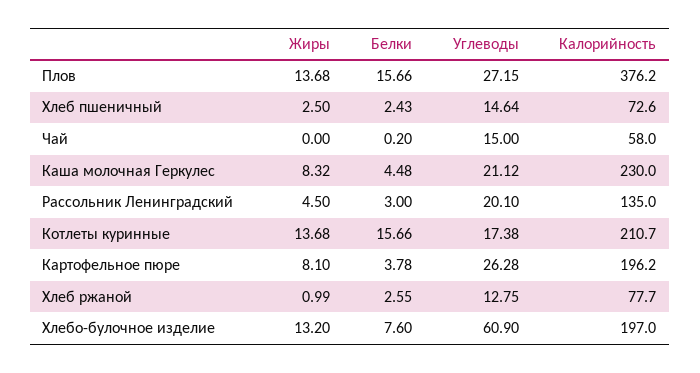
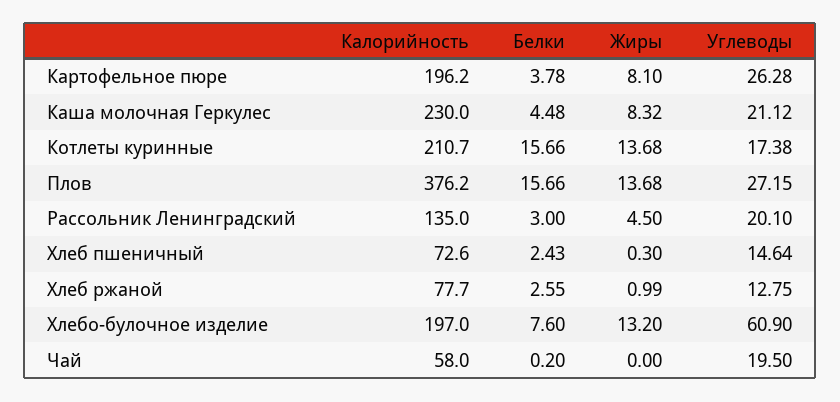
Жиры, Хлеб пшеничный: 2.5 -> 0.3
Углеводы, Чай: 15 -> 19.5

